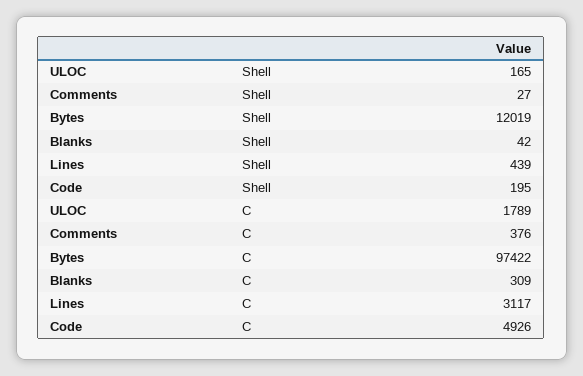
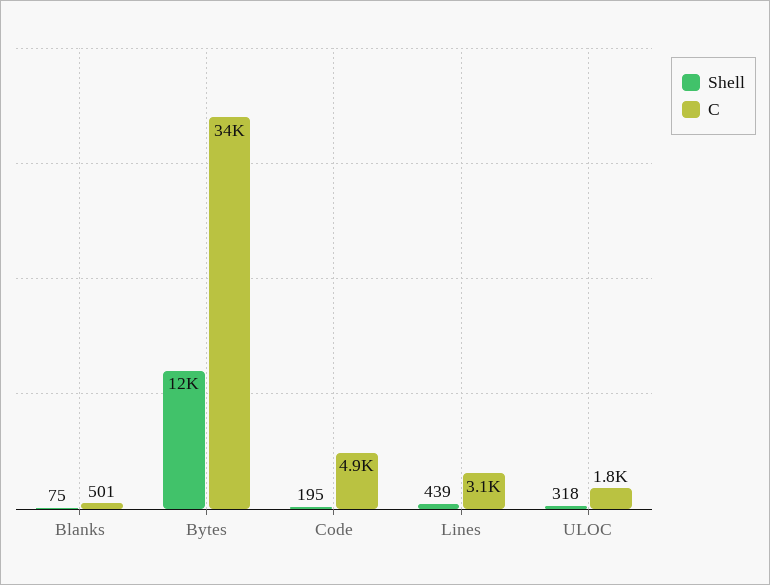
Shell, ULOC: 165 -> 318
Shell, Comments: 27 -> none
Shell, Blanks: 42 -> 75
C, Comments: 376 -> none
C, Bytes: 97422 -> 34000
C, Blanks: 309 -> 501

